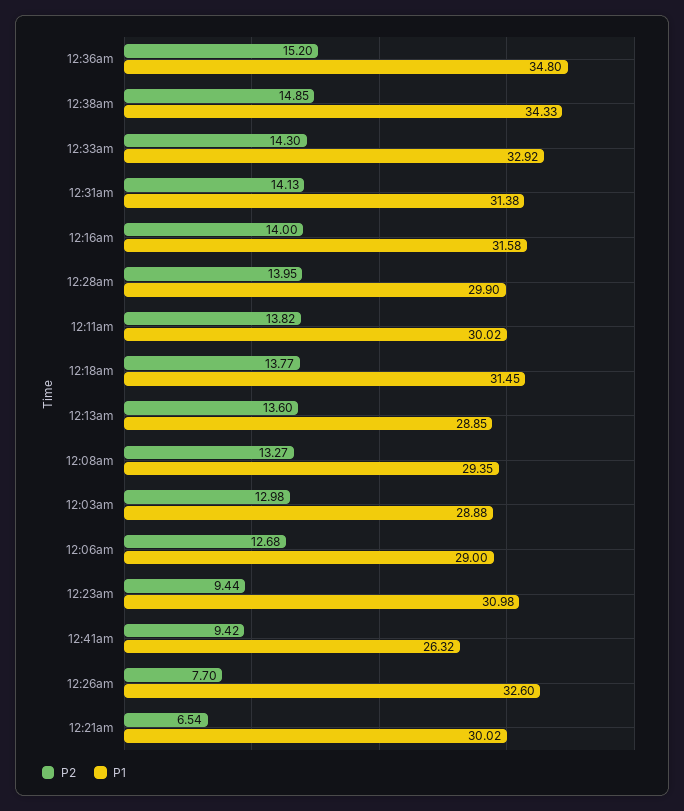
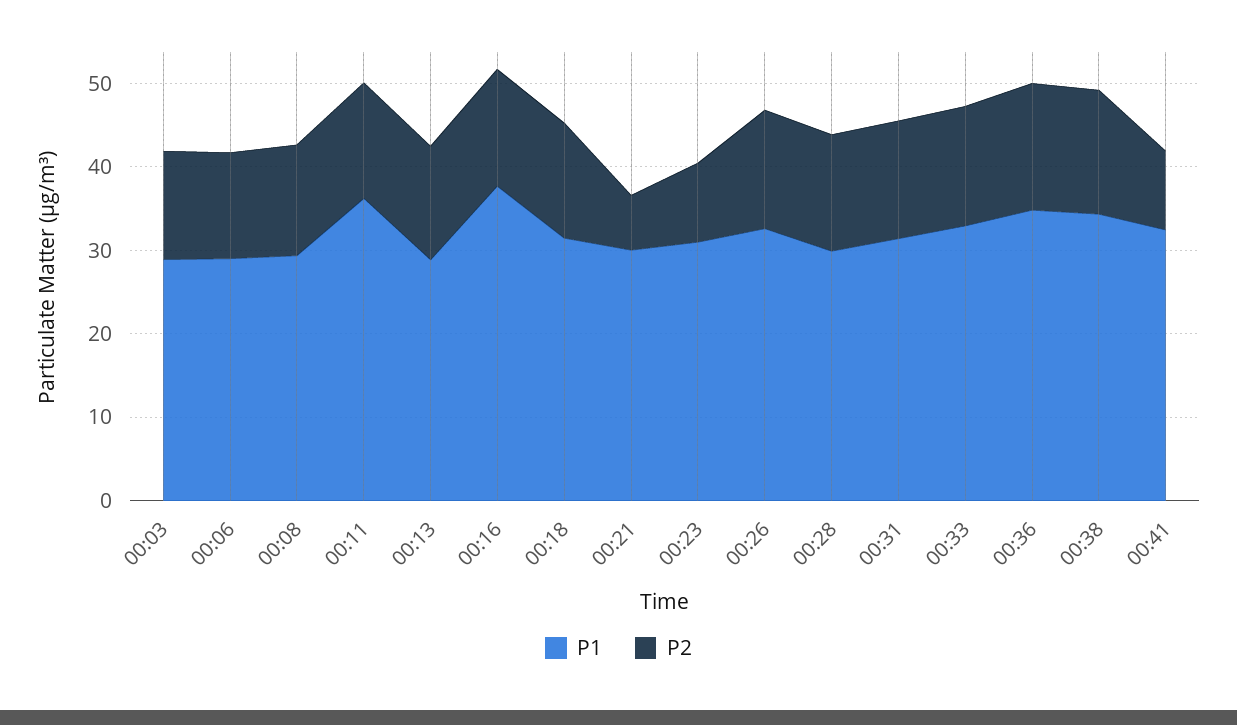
P1, 12:16am: 31.58 -> 38
P1, 12:11am: 30.02 -> 36
P1, 12:41am: 26.32 -> 32
P2, 12:26am: 7.7 -> 14

